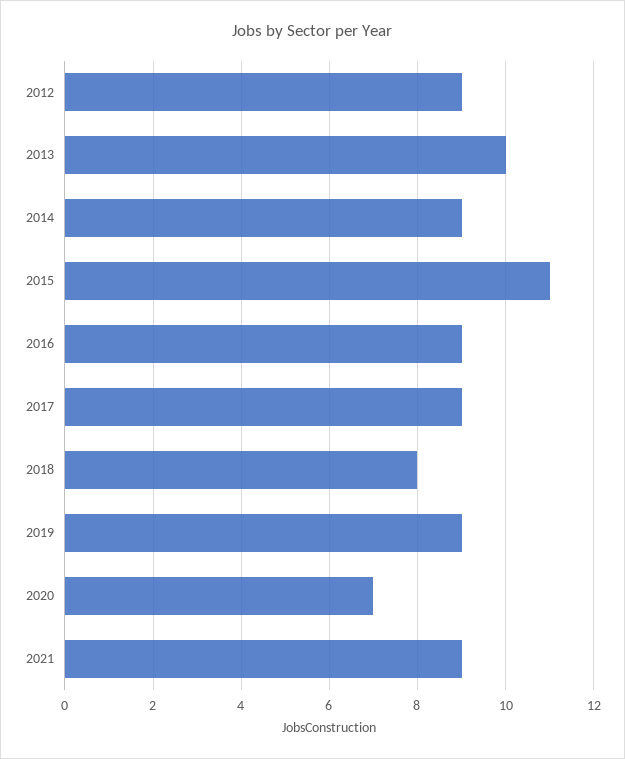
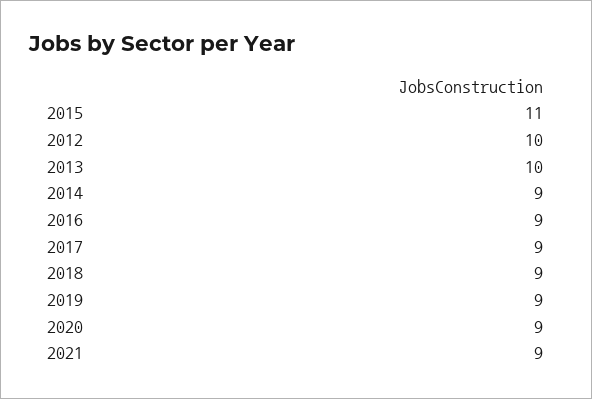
2012: 9 -> 10
2018: 8 -> 9
2020: 7 -> 9

